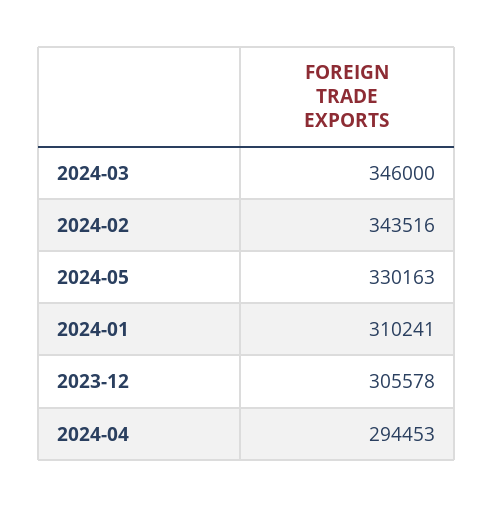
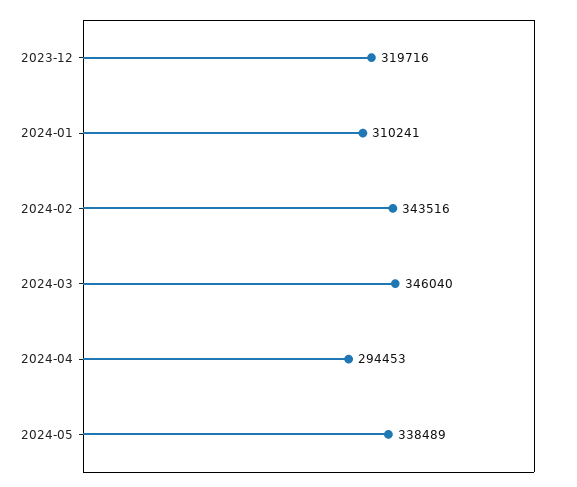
2024-03: 346000 -> 346040
2024-05: 330163 -> 338489
2023-12: 305578 -> 319716

